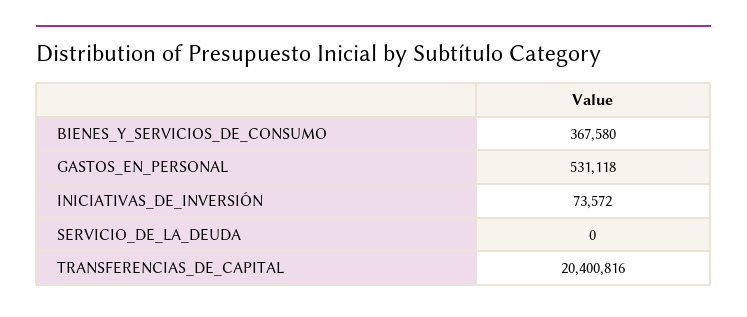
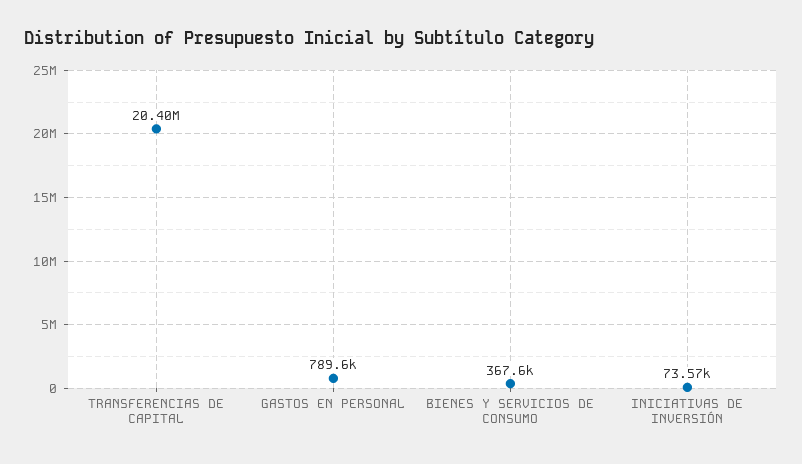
GASTOS_EN_PERSONAL: 531118 -> 789600
SERVICIO_DE_LA_DEUDA: 0 -> none

